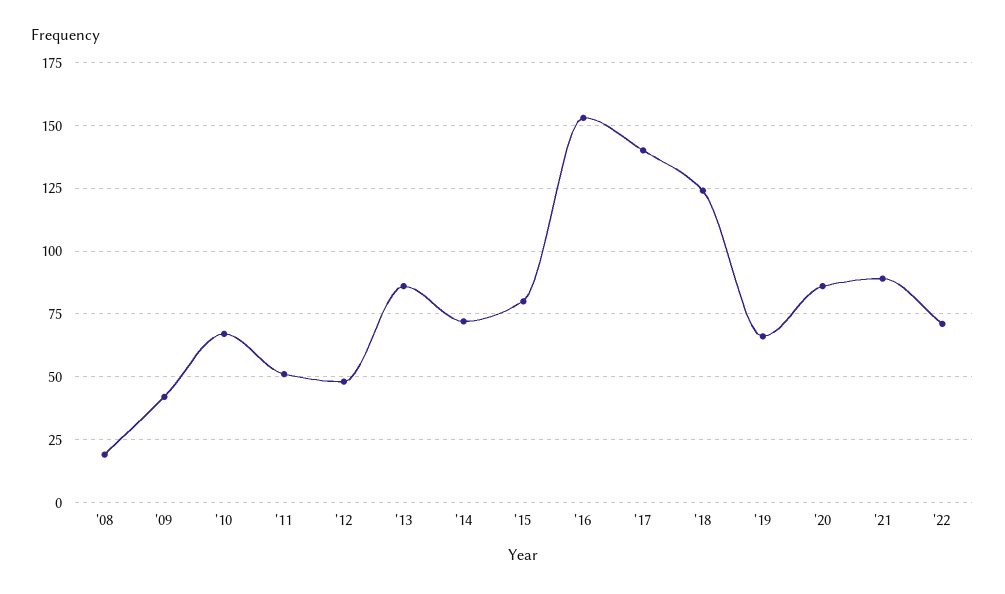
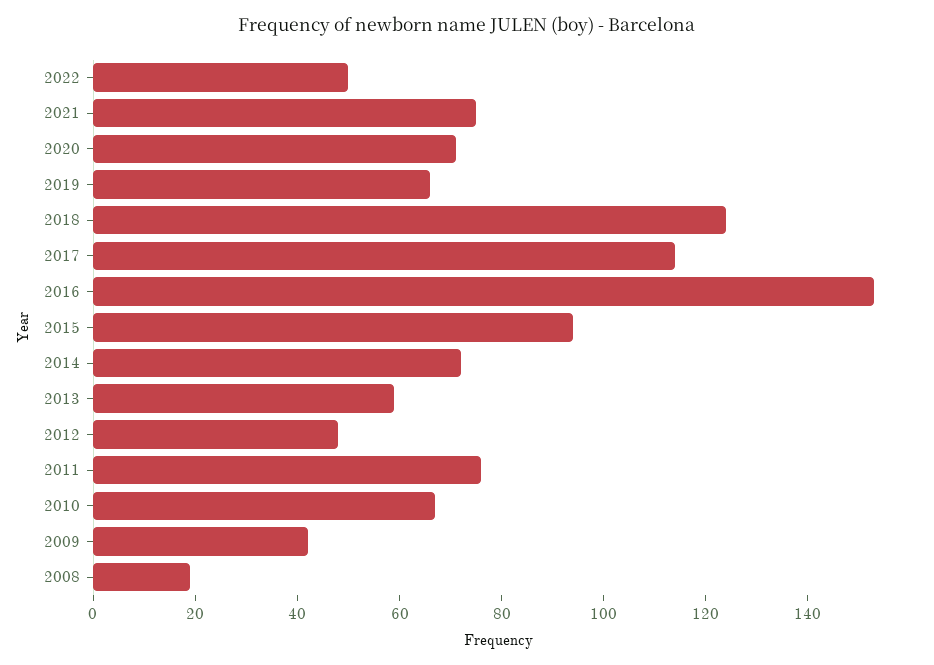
'11: 50 -> 75
'13: 85 -> 60
'15: 80 -> 95
'17: 140 -> 115
'20: 85 -> 70
'21: 90 -> 75
'22: 70 -> 50

